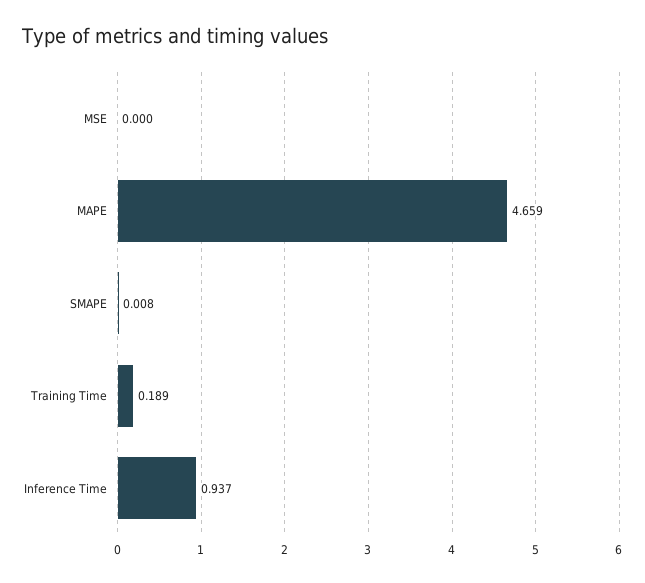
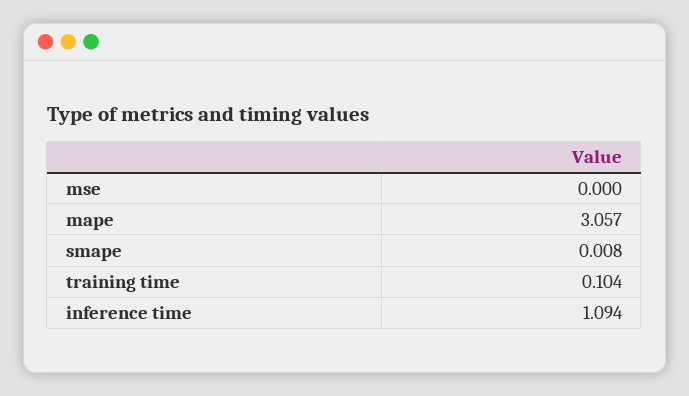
MAPE: 4.659 -> 3.057
Training Time: 0.189 -> 0.104
Inference Time: 0.937 -> 1.094

